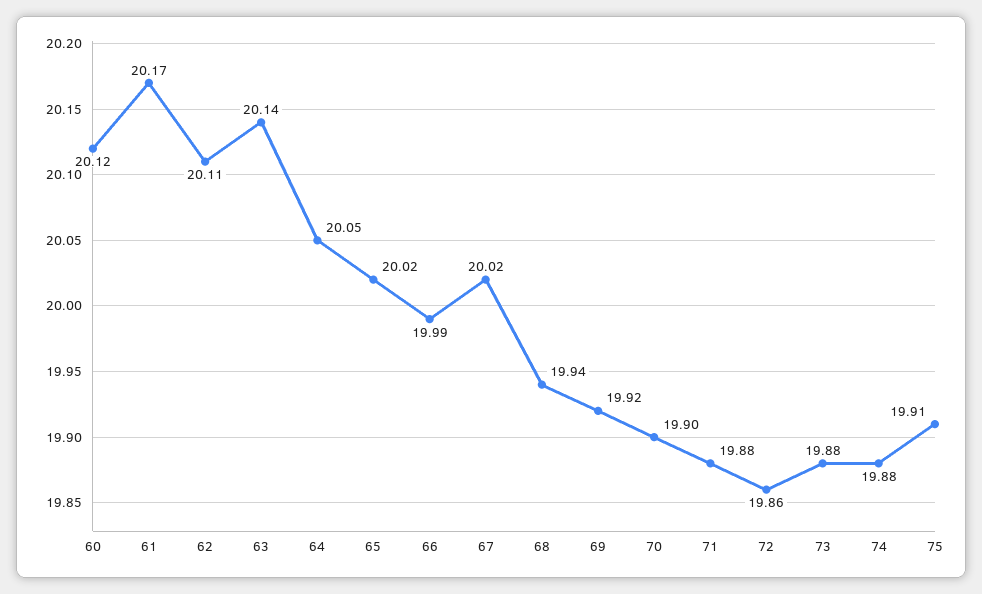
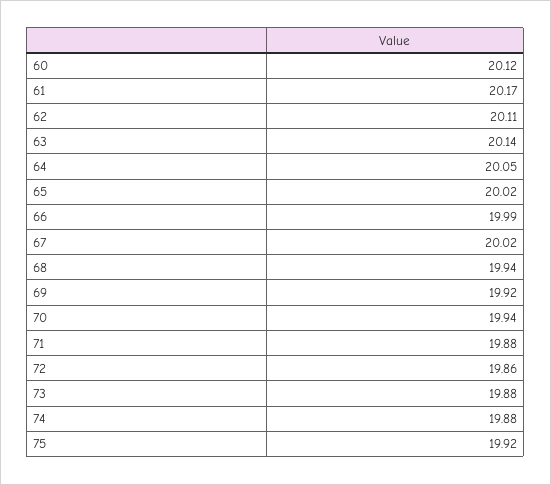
70: 19.9 -> 19.94
75: 19.91 -> 19.92

